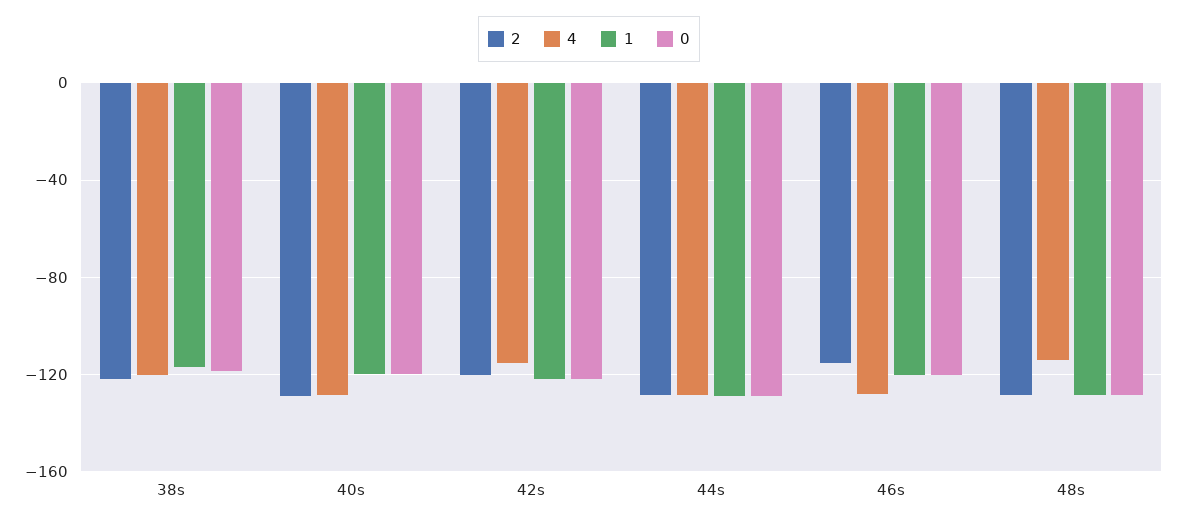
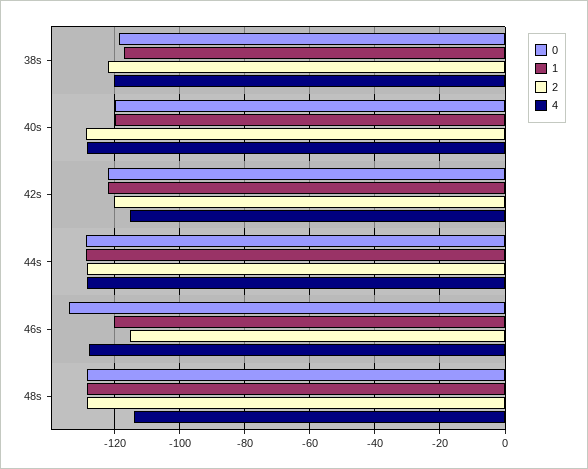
0, 46s: -120 -> -134

